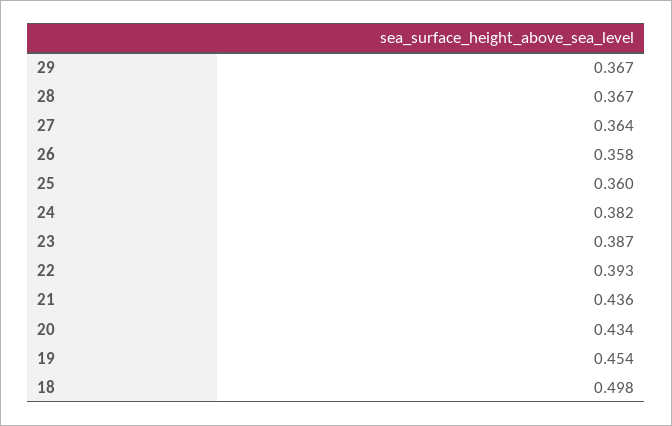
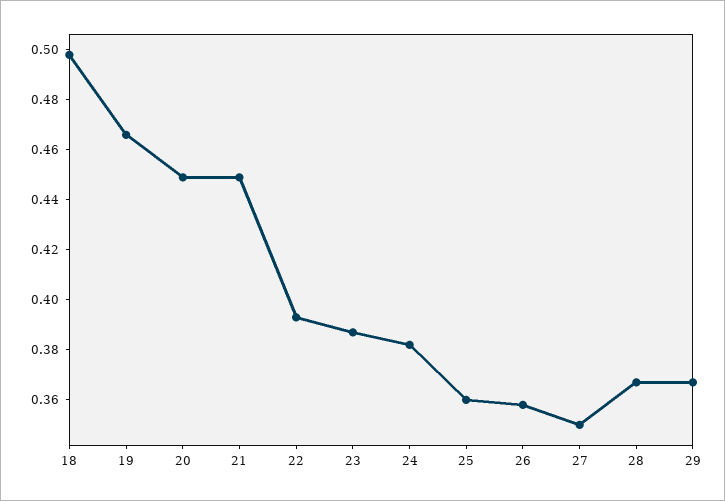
27: 0.364 -> 0.35
21: 0.436 -> 0.45
20: 0.434 -> 0.45
19: 0.454 -> 0.465

